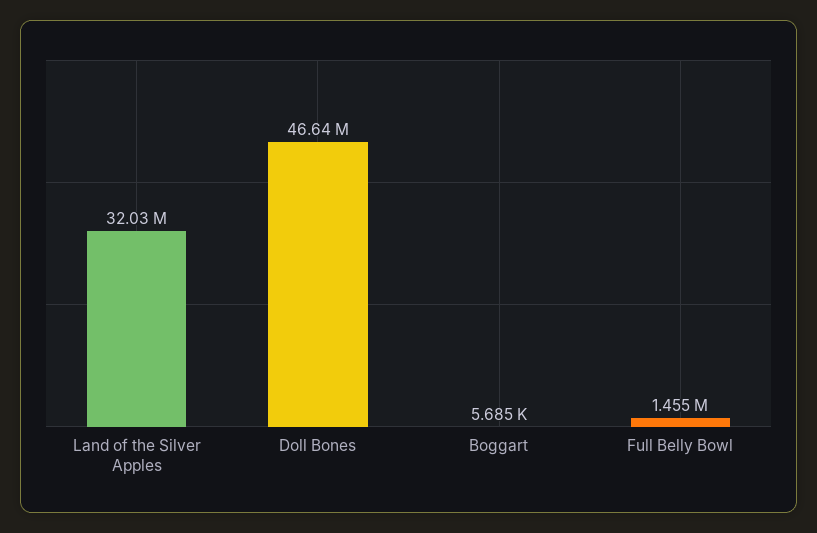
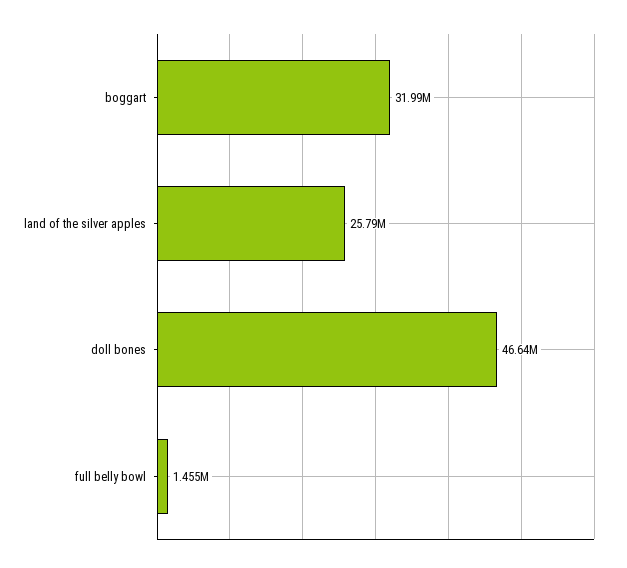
Land of the Silver Apples: 32030000 -> 25790000
Boggart: 5685 -> 31990000

